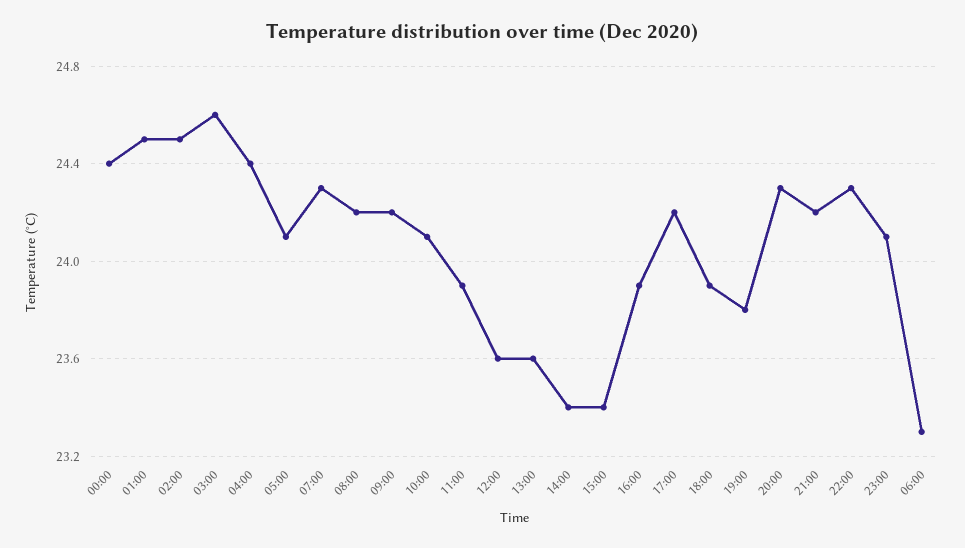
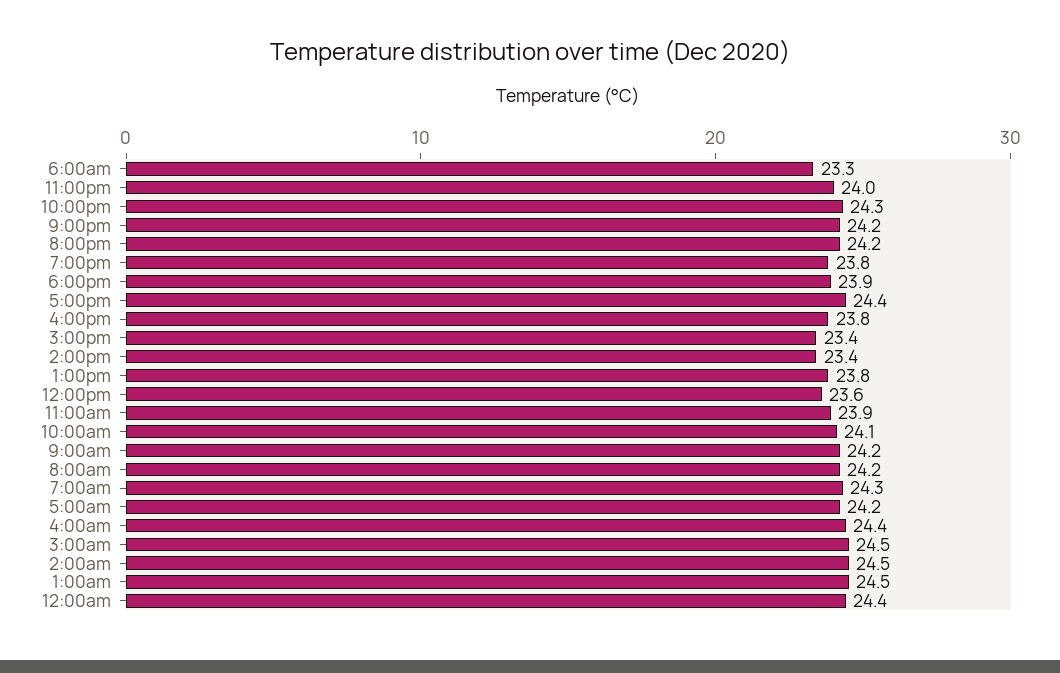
03:00: 24.6 -> 24.5
05:00: 24.1 -> 24.2
13:00: 23.6 -> 23.8
16:00: 23.9 -> 23.8
17:00: 24.2 -> 24.4
20:00: 24.3 -> 24.2
23:00: 24.1 -> 24

